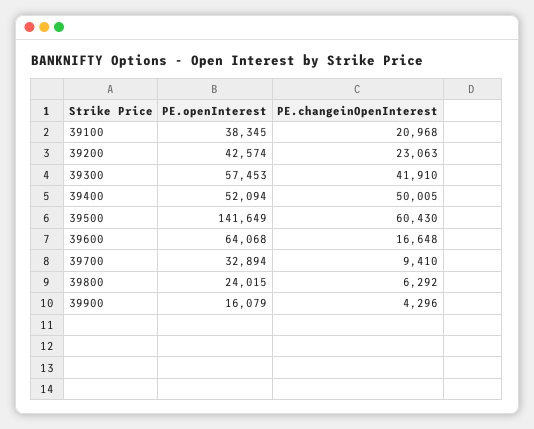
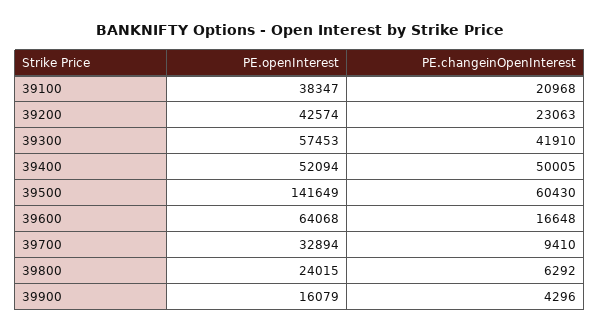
PE.openInterest, 39100: 38345 -> 38347

